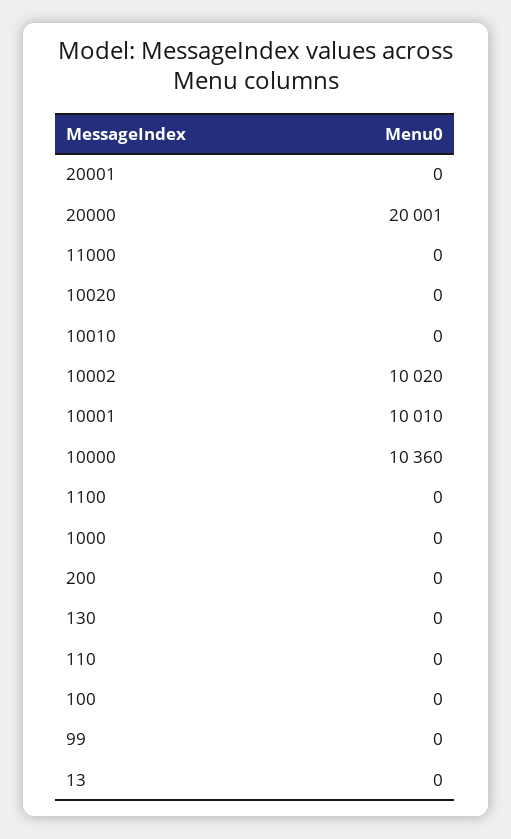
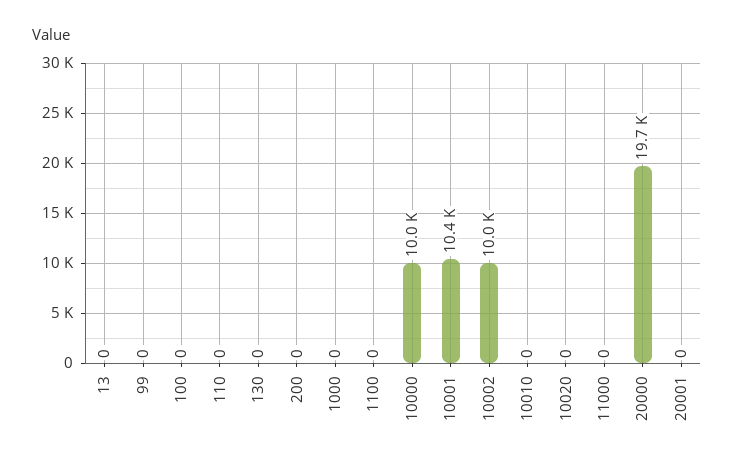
20000: 20001 -> 19700
10001: 10010 -> 10400
10000: 10360 -> 10000

